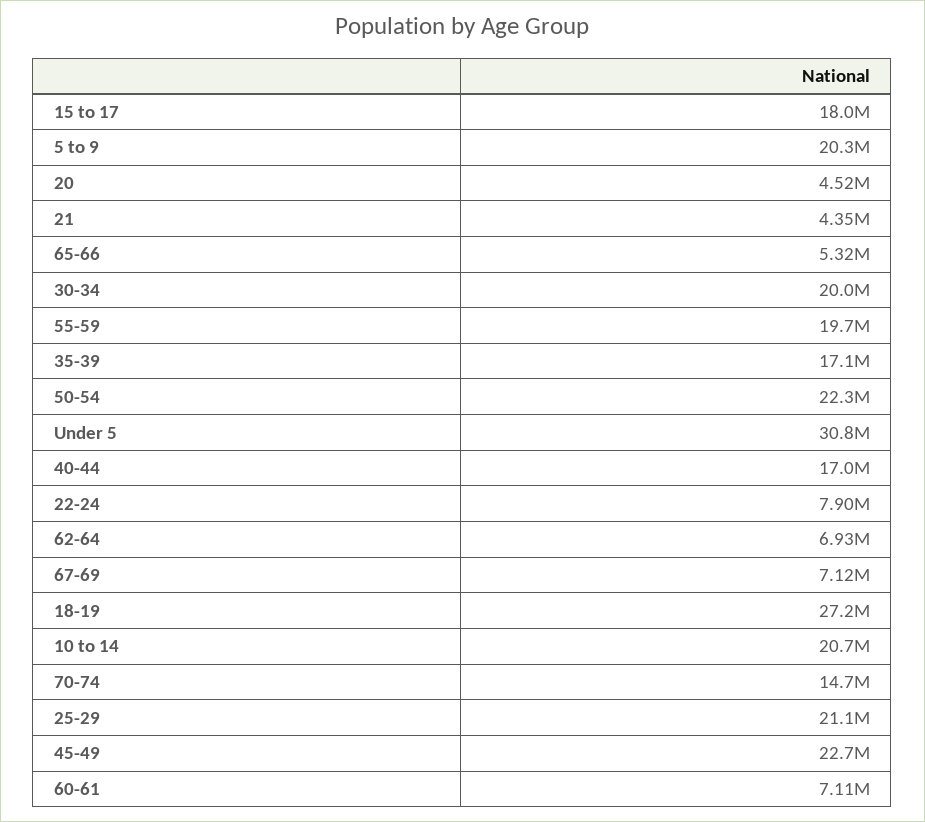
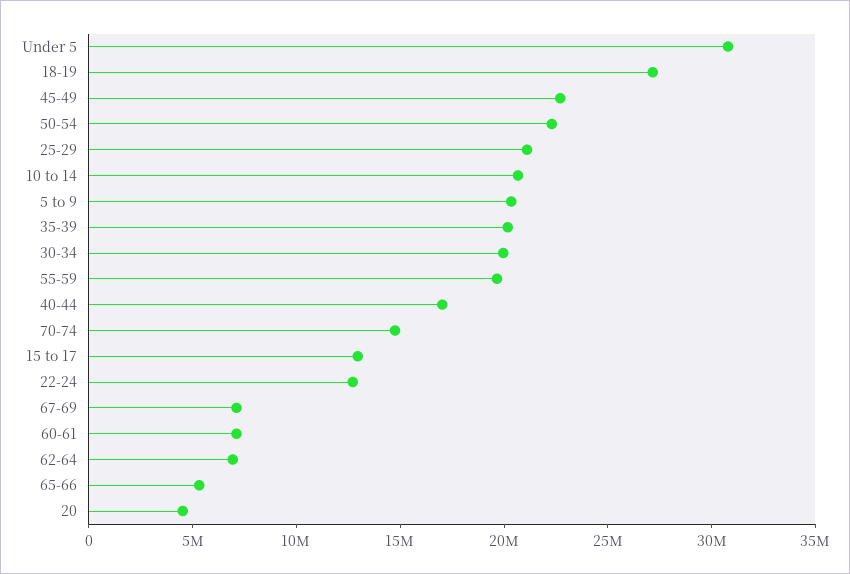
15 to 17: 18000000 -> 13000000
21: 4350000 -> none
35-39: 17100000 -> 20000000
22-24: 7900000 -> 13000000

